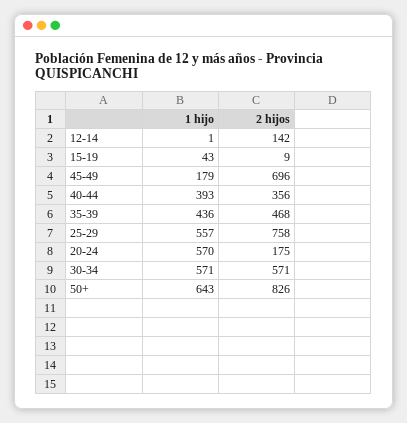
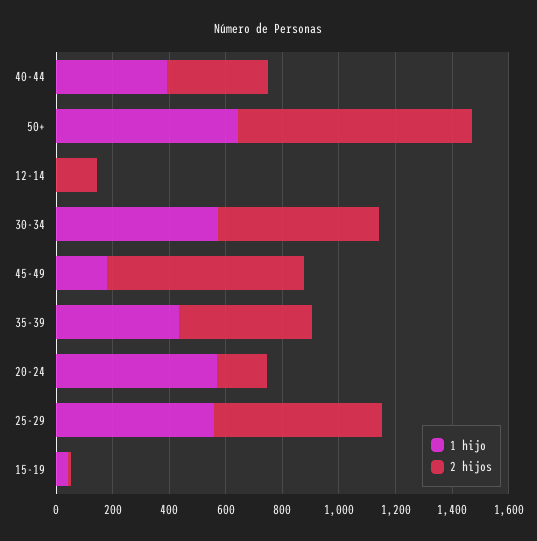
2 hijos, 25-29: 758 -> 600

